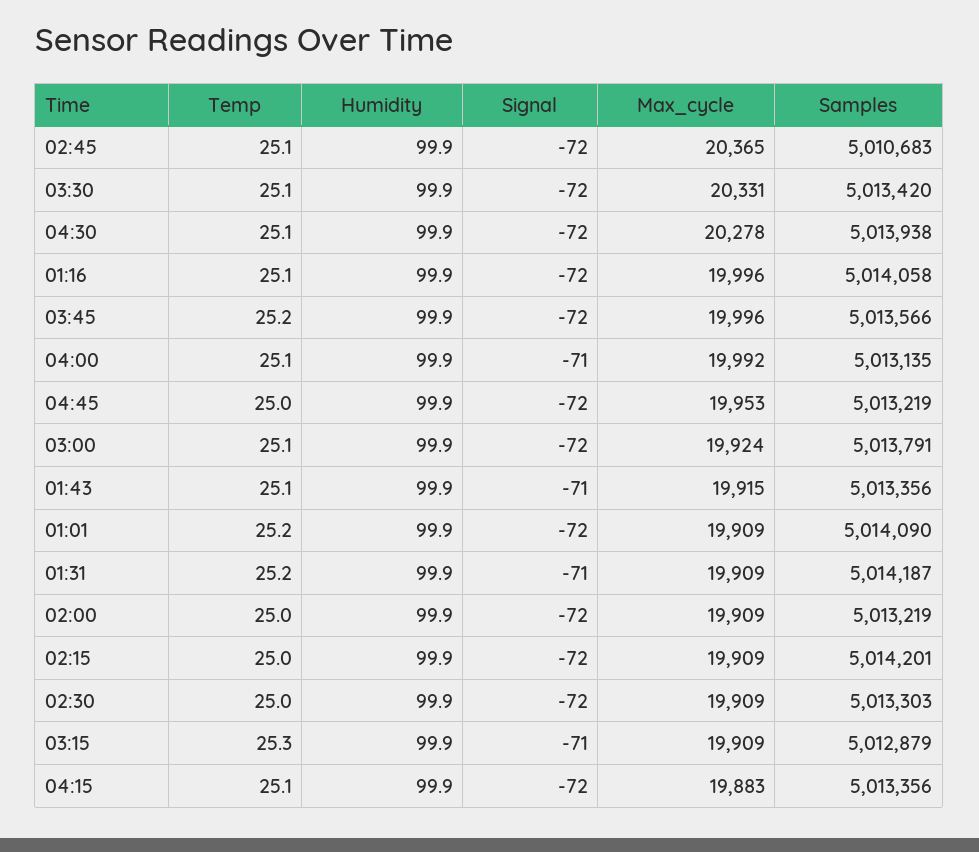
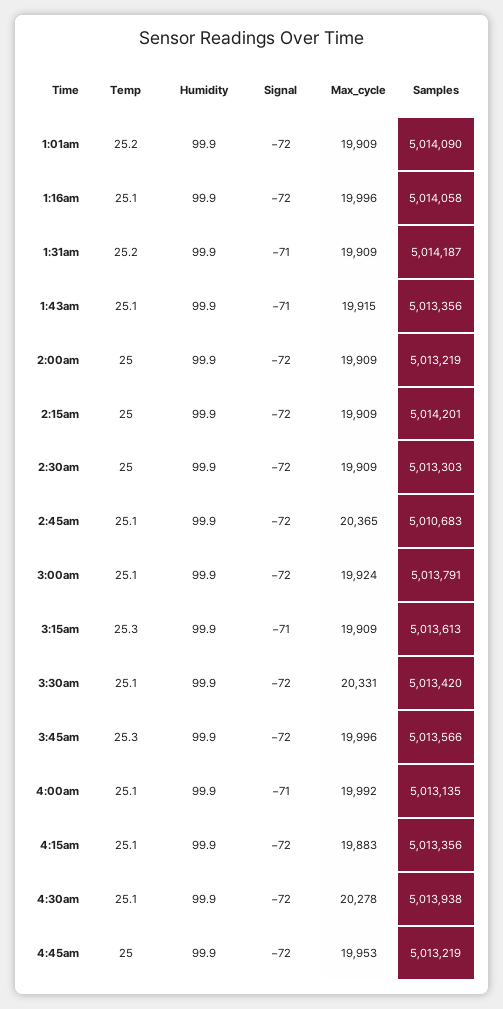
Temp, 03:45: 25.2 -> 25.3
Samples, 03:15: 5012879 -> 5013613

